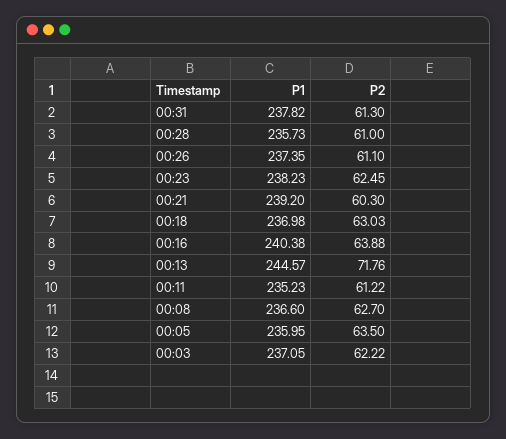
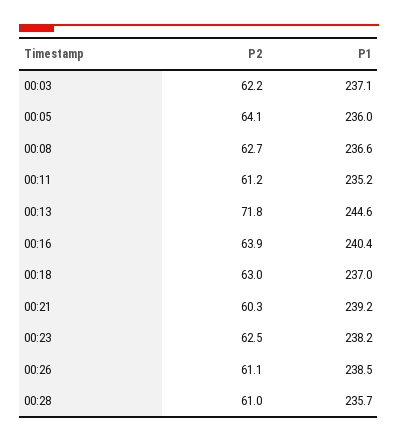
P1, 00:31: 237.82 -> none
P2, 00:31: 61.3 -> none
P1, 00:26: 237.35 -> 238.5
P2, 00:05: 63.5 -> 64.1

